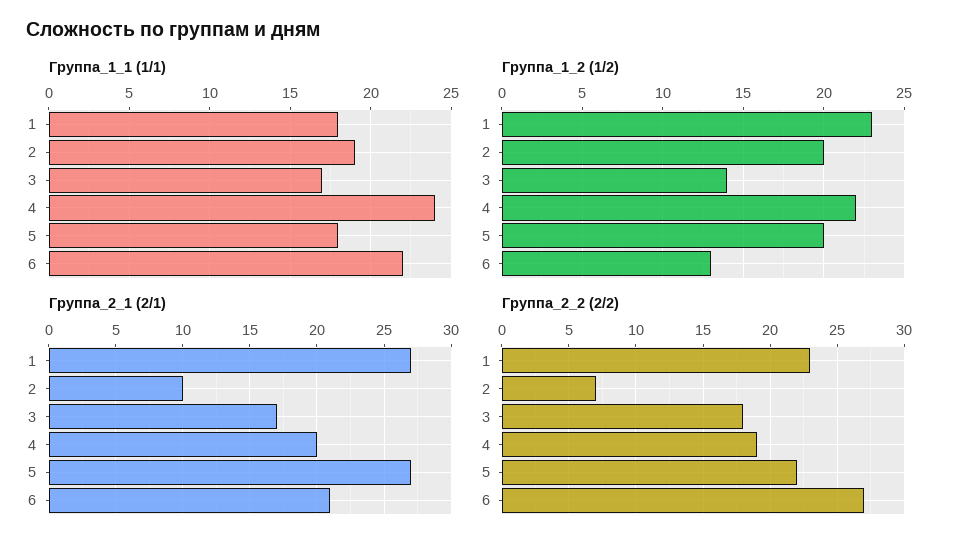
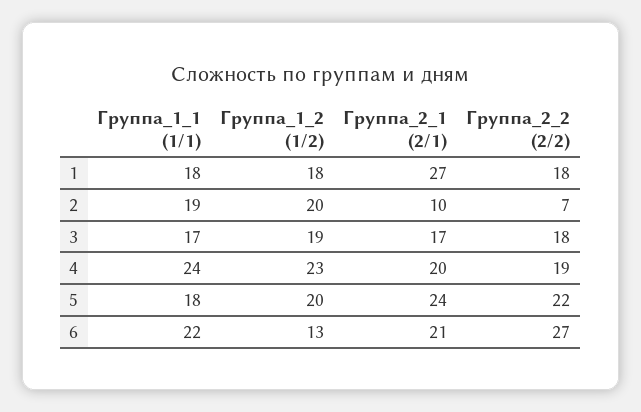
Группа_1_2 (1/2), 1: 23 -> 18
Группа_1_2 (1/2), 3: 14 -> 19
Группа_1_2 (1/2), 4: 22 -> 23
Группа_2_1 (2/1), 5: 27 -> 24
Группа_2_2 (2/2), 1: 23 -> 18

